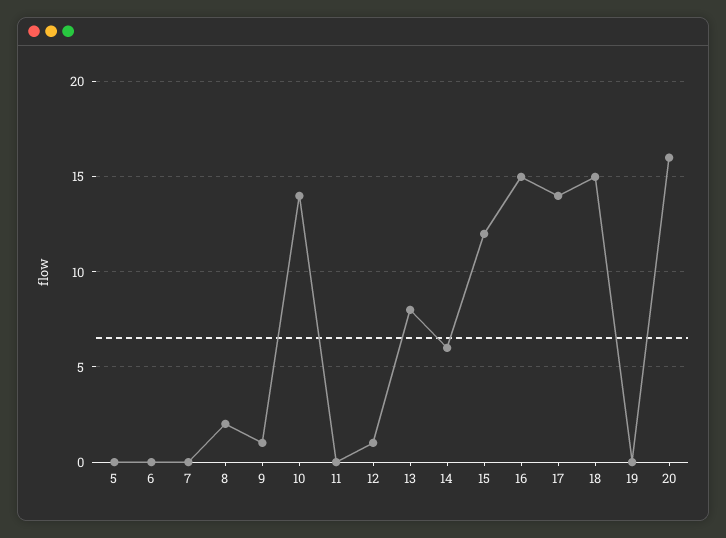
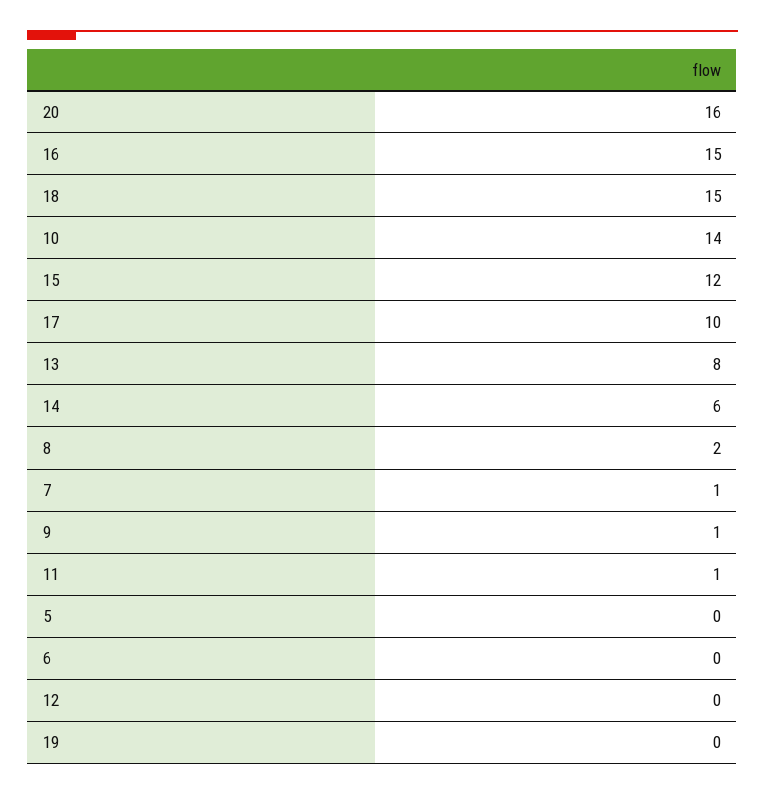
7: 0 -> 1
11: 0 -> 1
12: 1 -> 0
17: 14 -> 10

